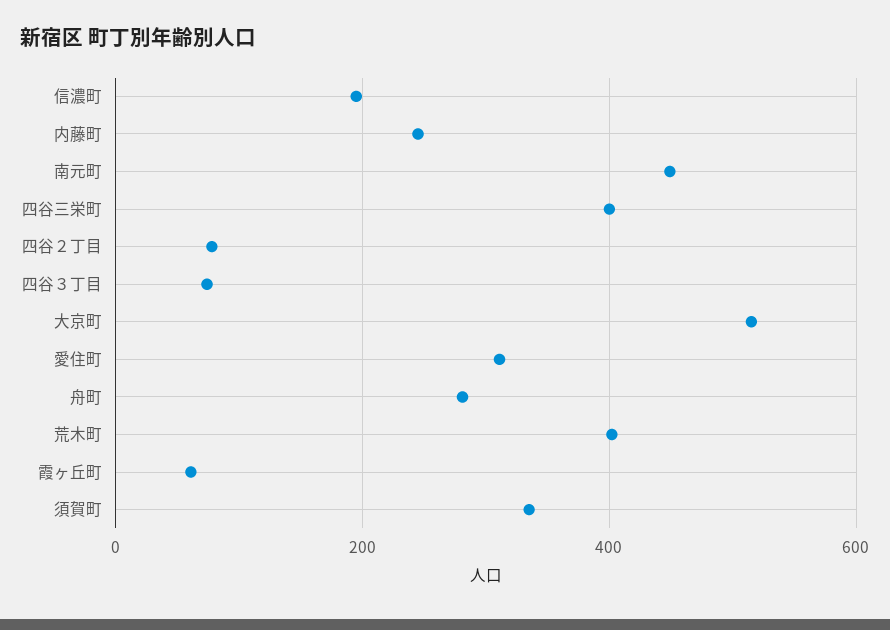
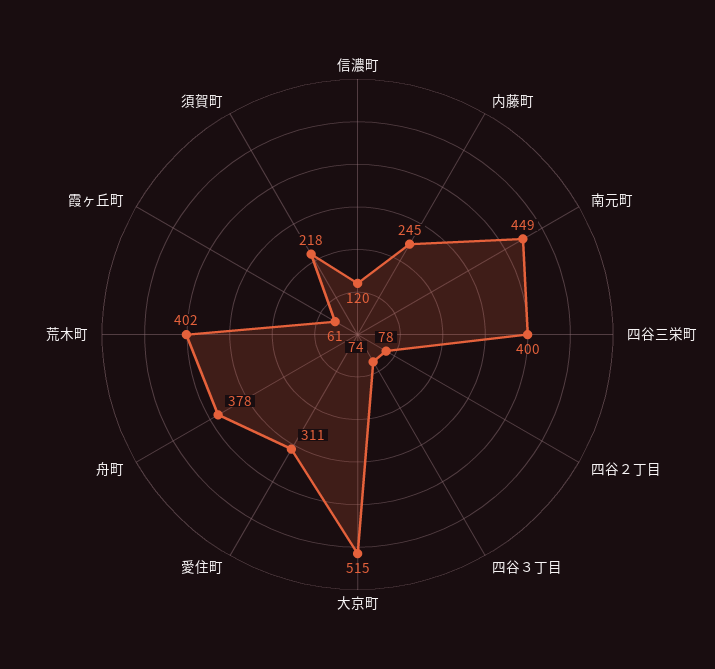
信濃町: 200 -> 120
舟町: 280 -> 378
須賀町: 340 -> 218

